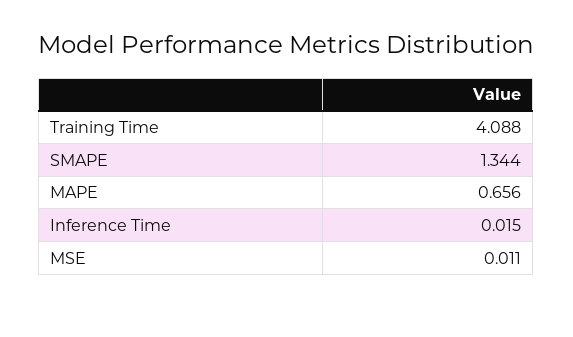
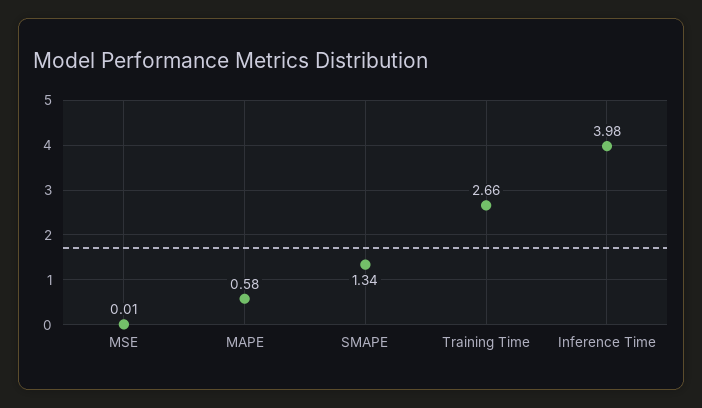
Training Time: 4.088 -> 2.66
MAPE: 0.656 -> 0.58
Inference Time: 0.015 -> 3.98

